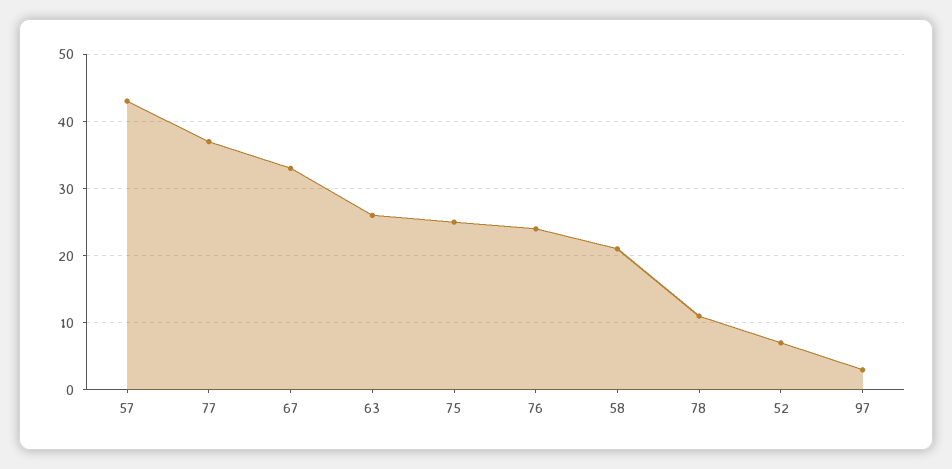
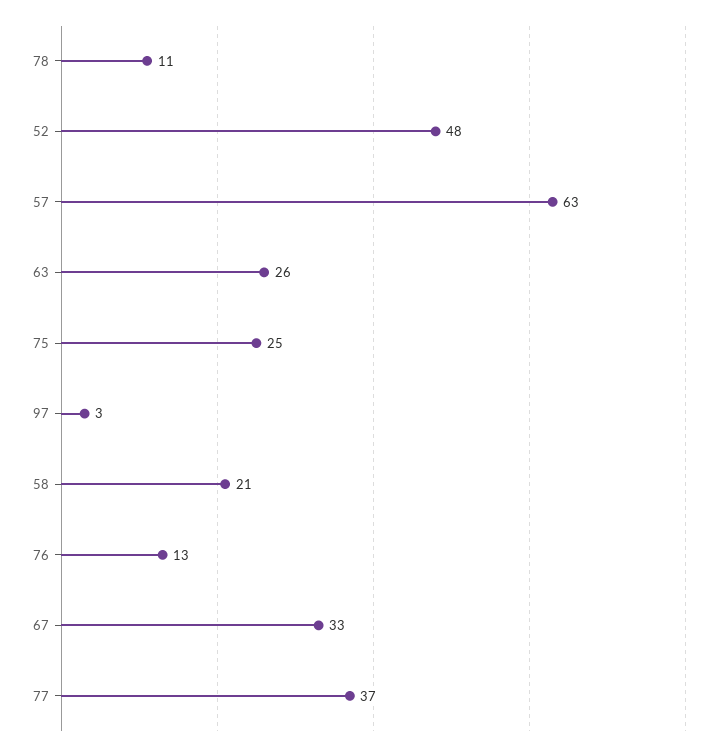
57: 43 -> 63
76: 24 -> 13
52: 7 -> 48

